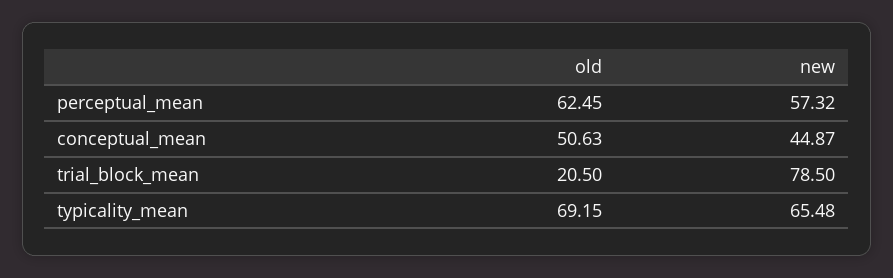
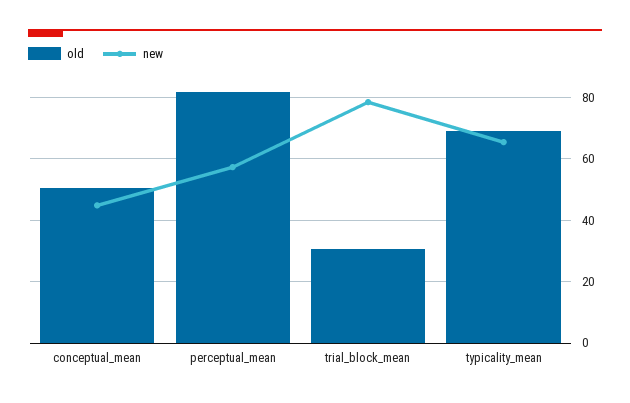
old, perceptual_mean: 62.45 -> 82
old, trial_block_mean: 20.5 -> 30

